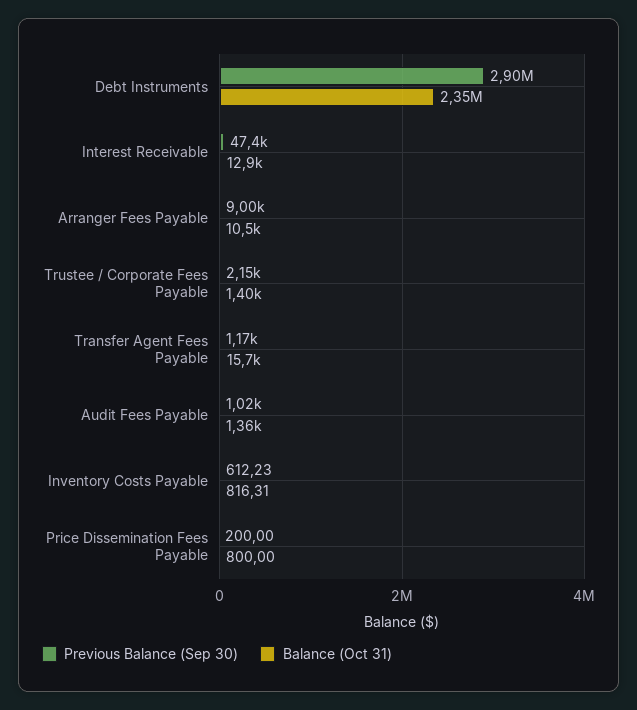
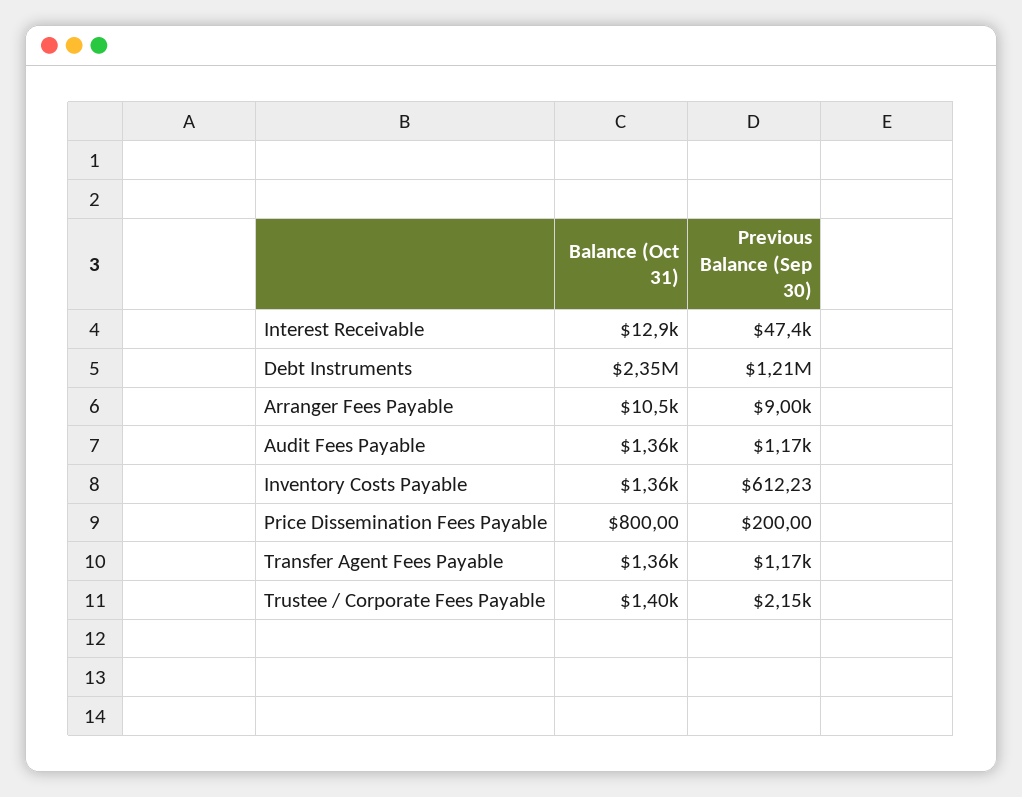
Previous Balance (Sep 30), Debt Instruments: 2900000 -> 1210000
Balance (Oct 31), Transfer Agent Fees Payable: 15700 -> 1360
Previous Balance (Sep 30), Audit Fees Payable: 1020 -> 1170
Balance (Oct 31), Inventory Costs Payable: 816.31 -> 1360

